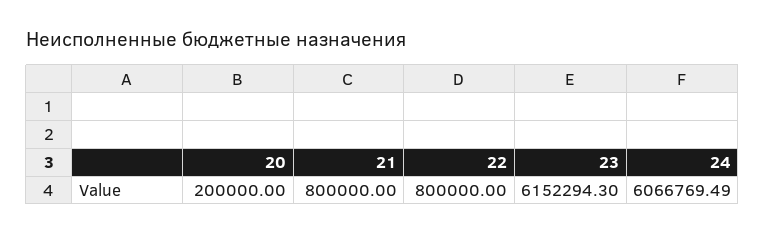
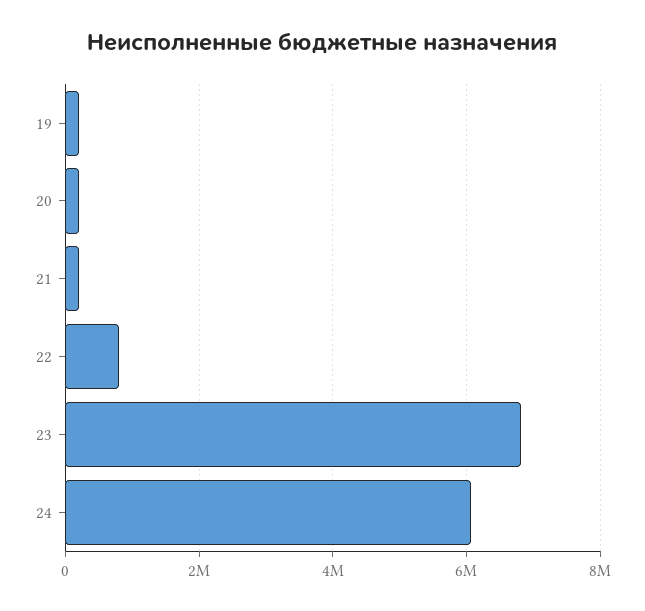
21: 800000 -> 200000
23: 6152294.3 -> 6800000
19: none -> 200000

